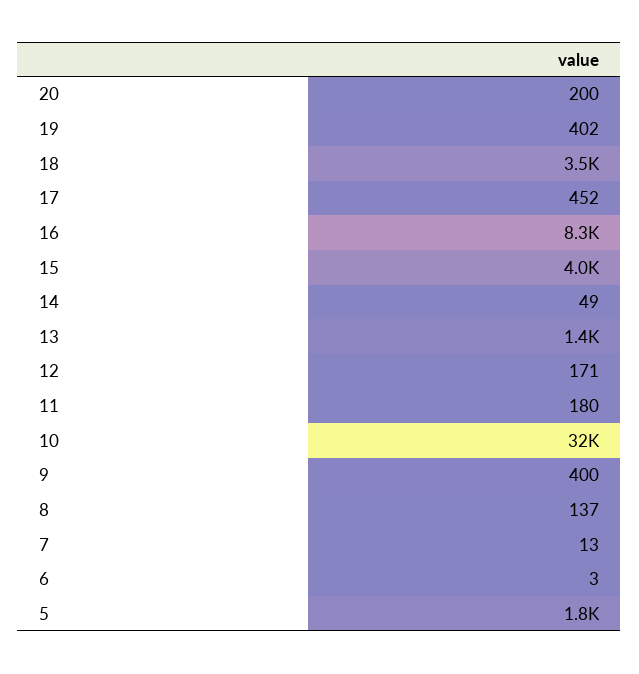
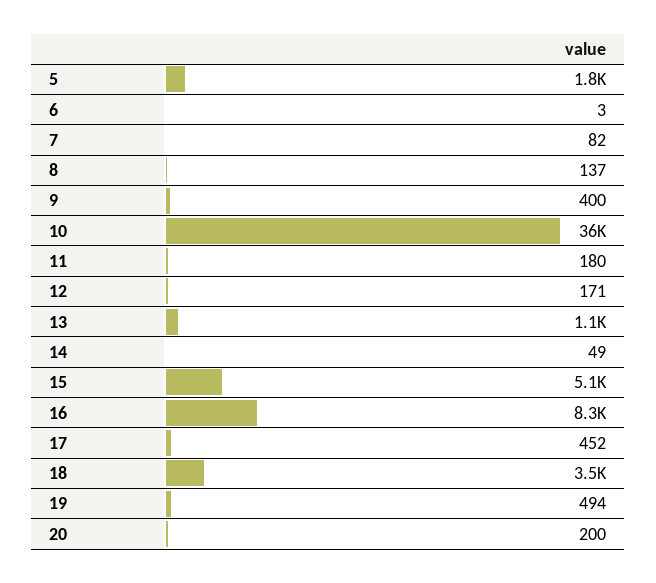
19: 402 -> 494
15: 4000 -> 5100
13: 1400 -> 1100
10: 32000 -> 36000
7: 13 -> 82

